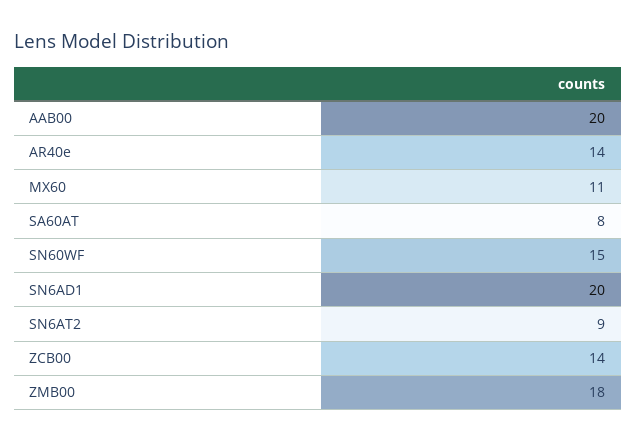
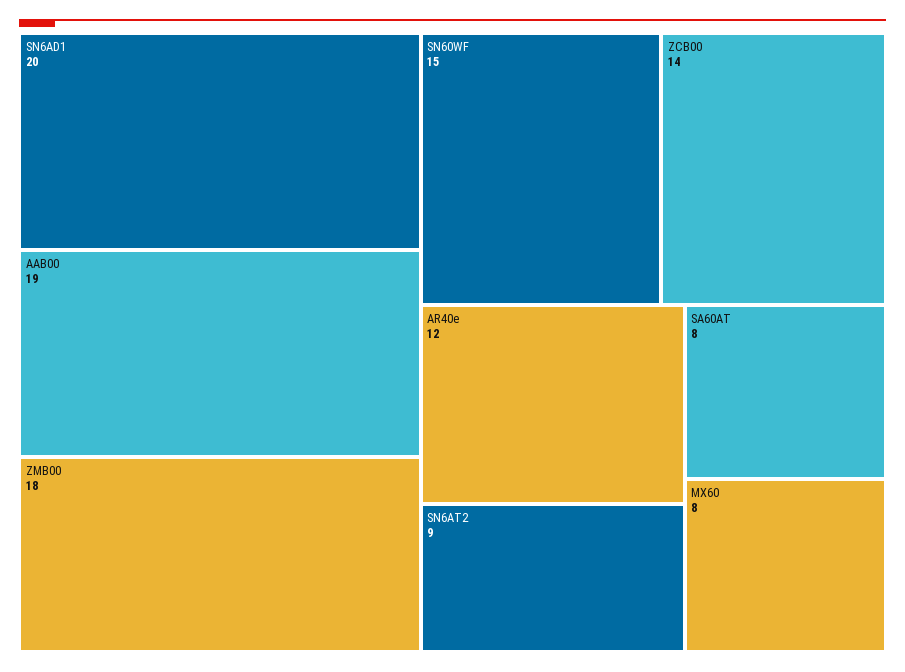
AAB00: 20 -> 19
AR40e: 14 -> 12
MX60: 11 -> 8

